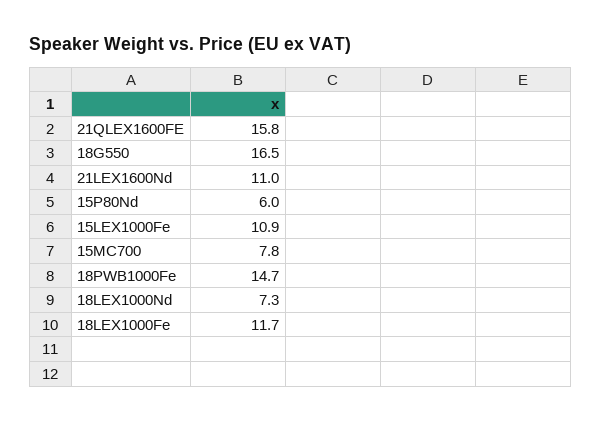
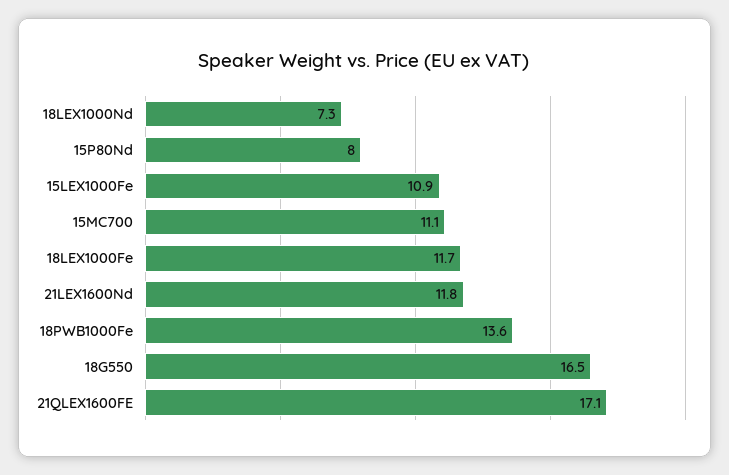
21QLEX1600FE: 15.8 -> 17.1
21LEX1600Nd: 11 -> 11.8
15P80Nd: 6 -> 8
15MC700: 7.8 -> 11.1
18PWB1000Fe: 14.7 -> 13.6

